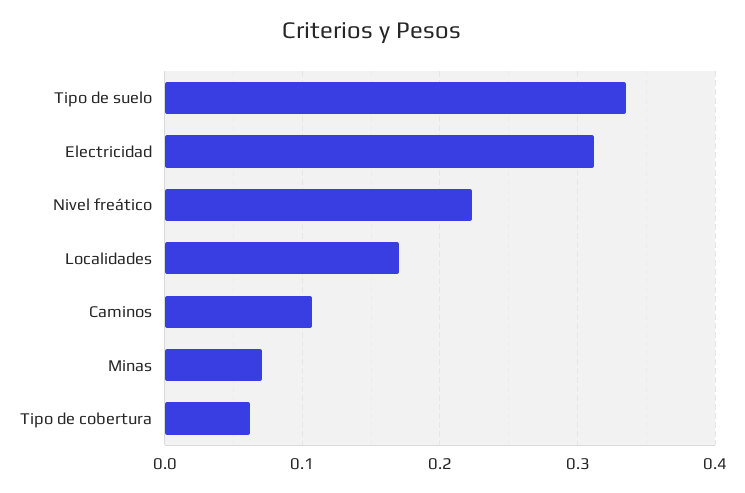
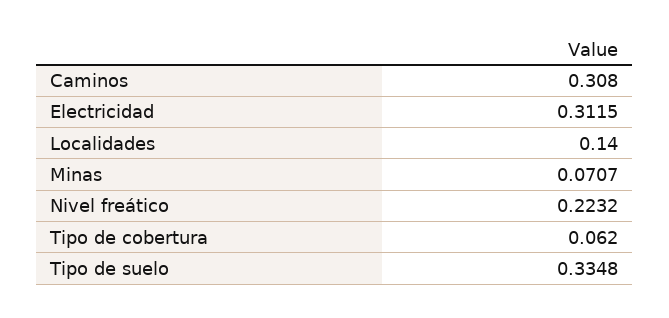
Localidades: 0.17 -> 0.14
Caminos: 0.11 -> 0.308

